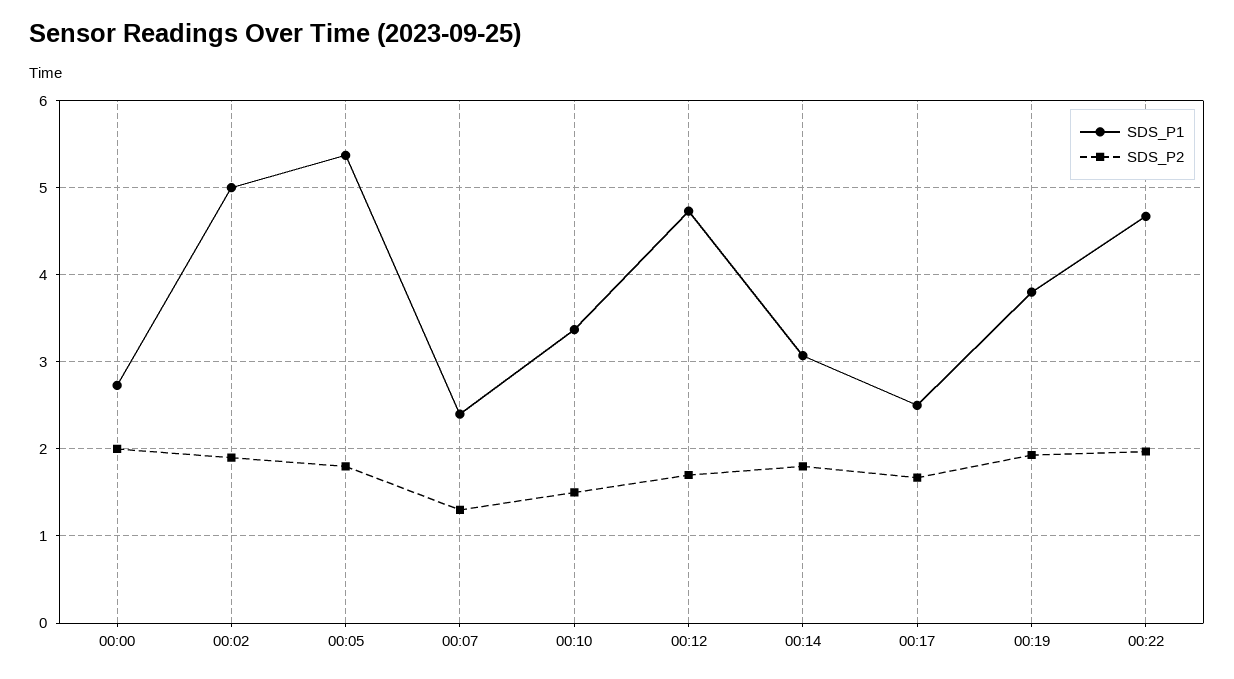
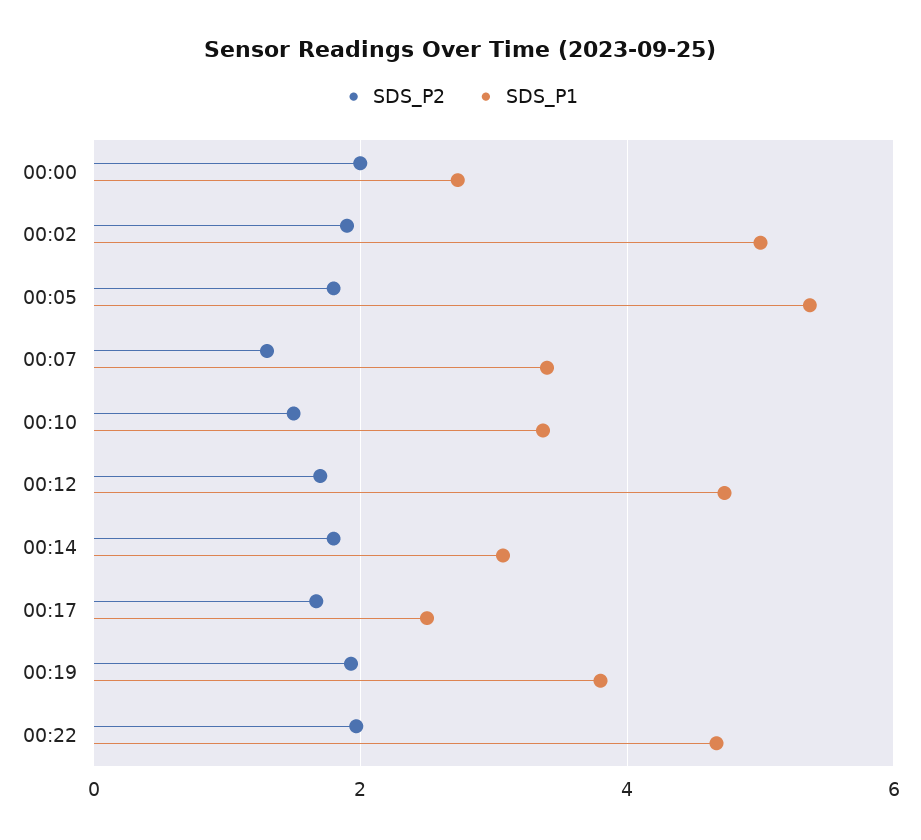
SDS_P1, 00:07: 2.4 -> 3.4

